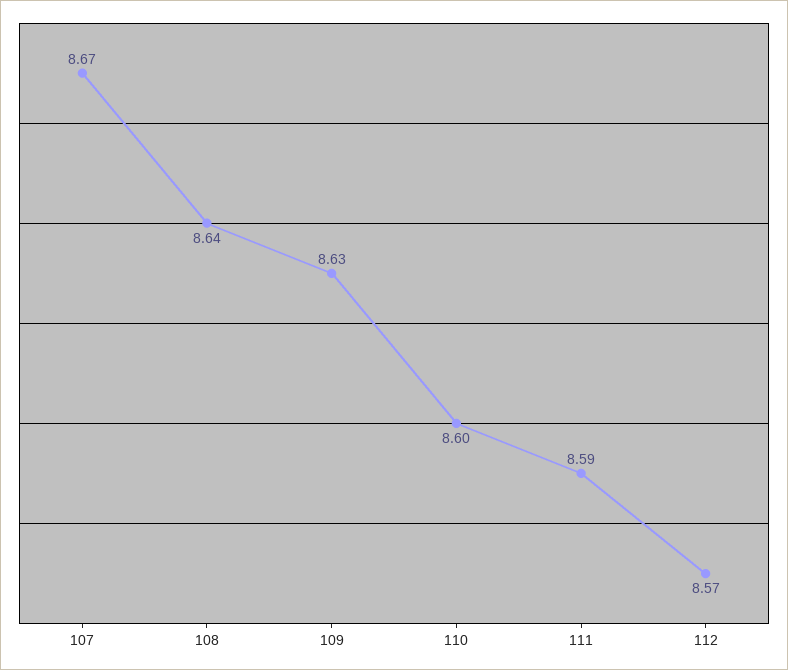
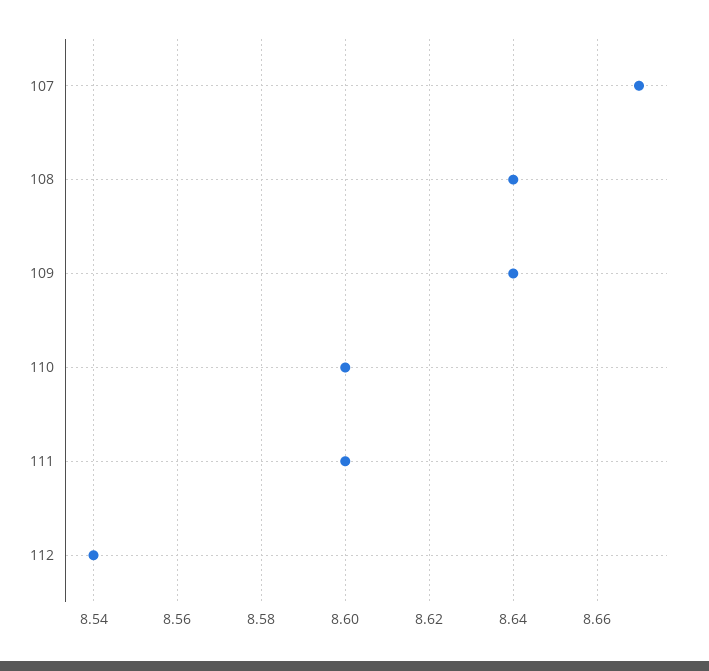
109: 8.63 -> 8.64
111: 8.59 -> 8.6
112: 8.57 -> 8.54

